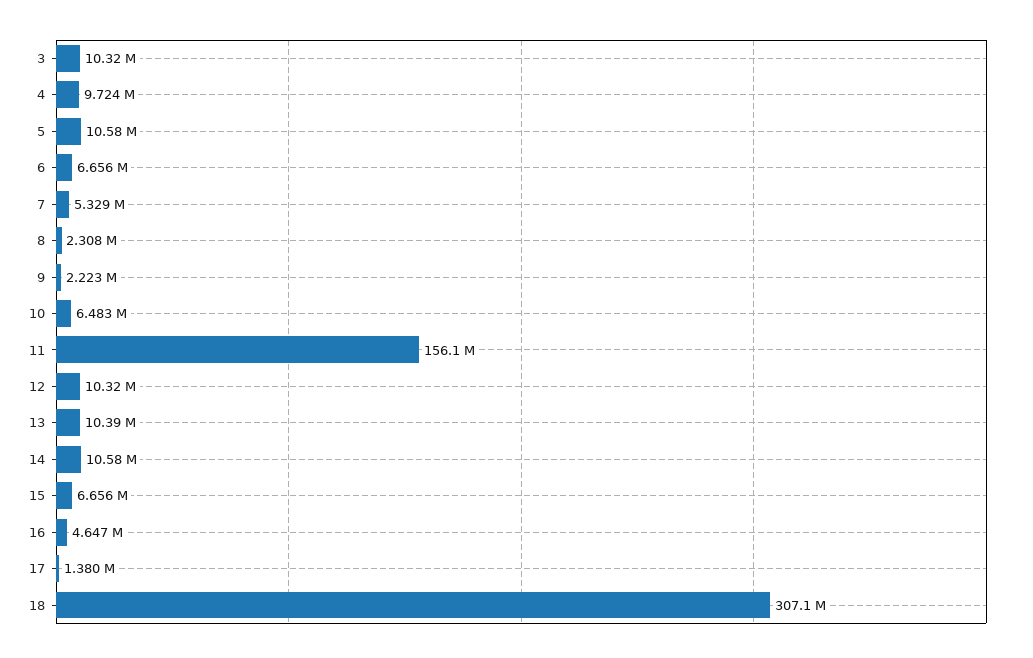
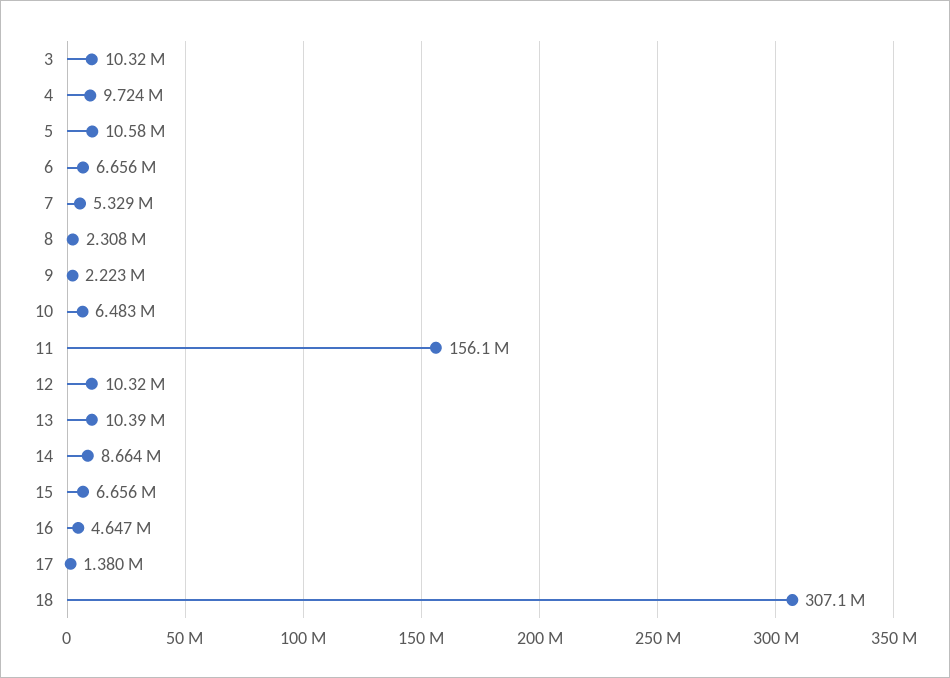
14: 10580000 -> 8664000

